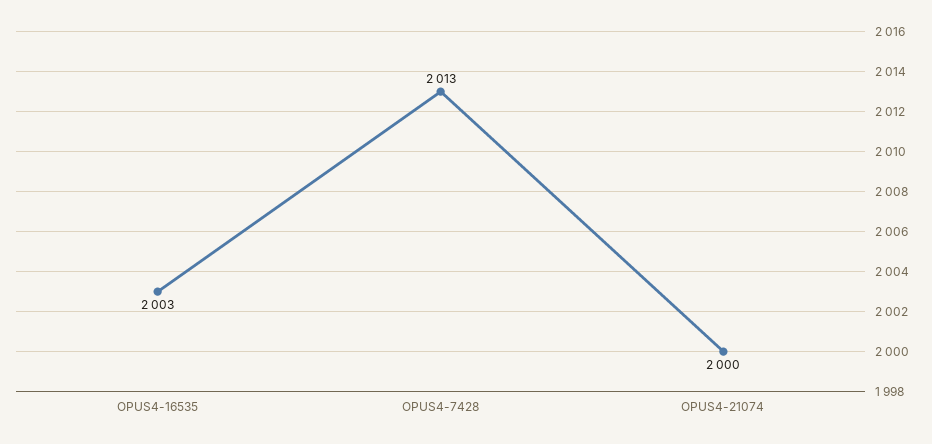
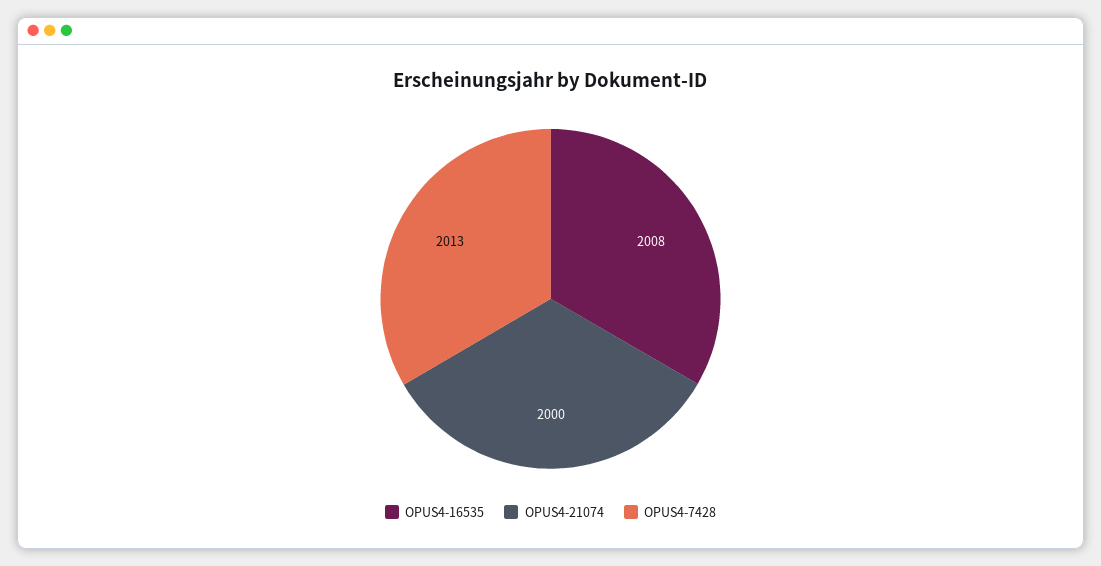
OPUS4-16535: 2003 -> 2008

